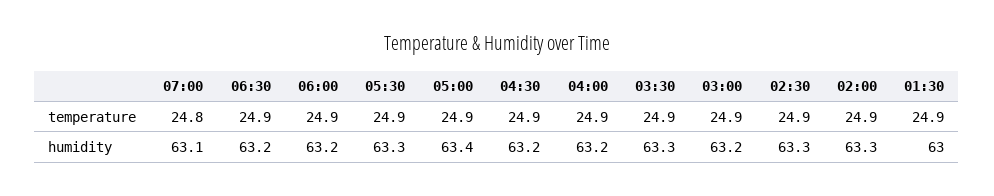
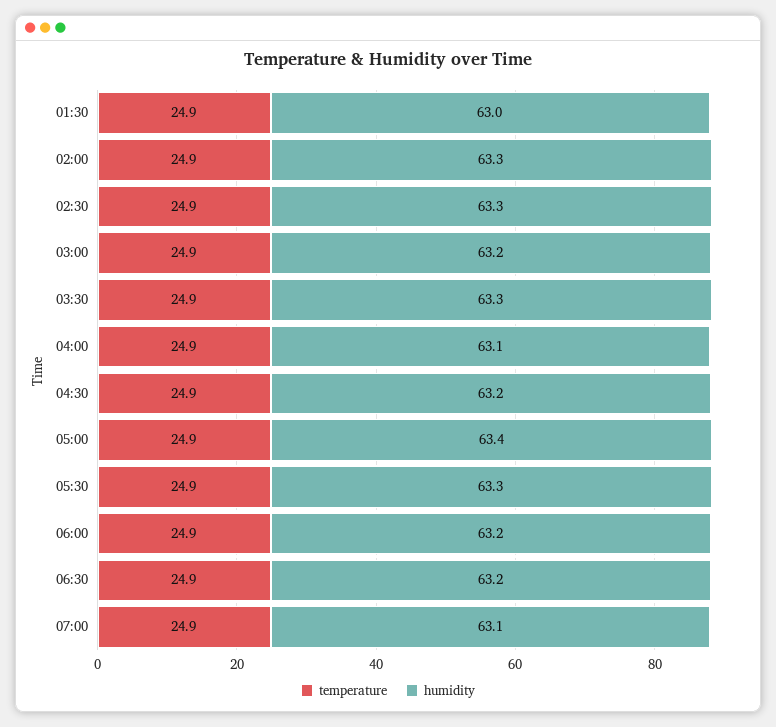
temperature, 07:00: 24.8 -> 24.9
humidity, 04:00: 63.2 -> 63.1

